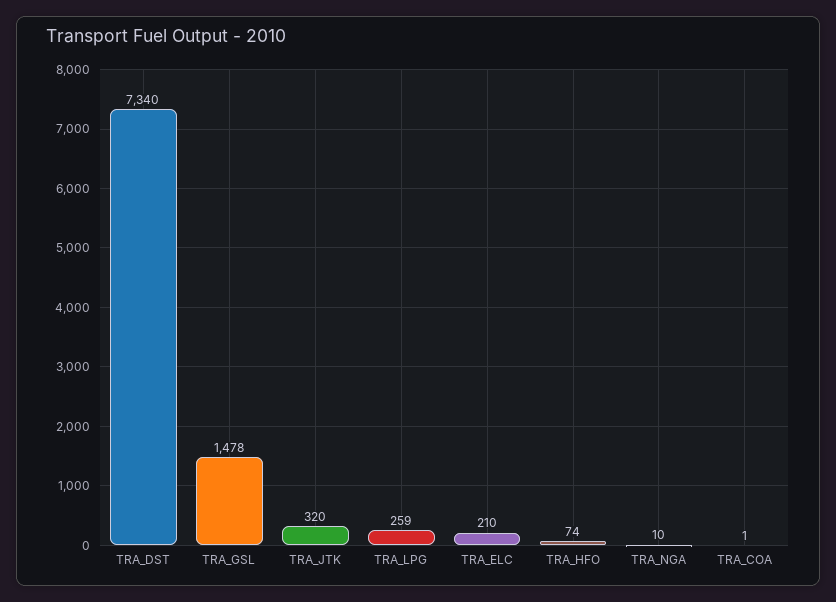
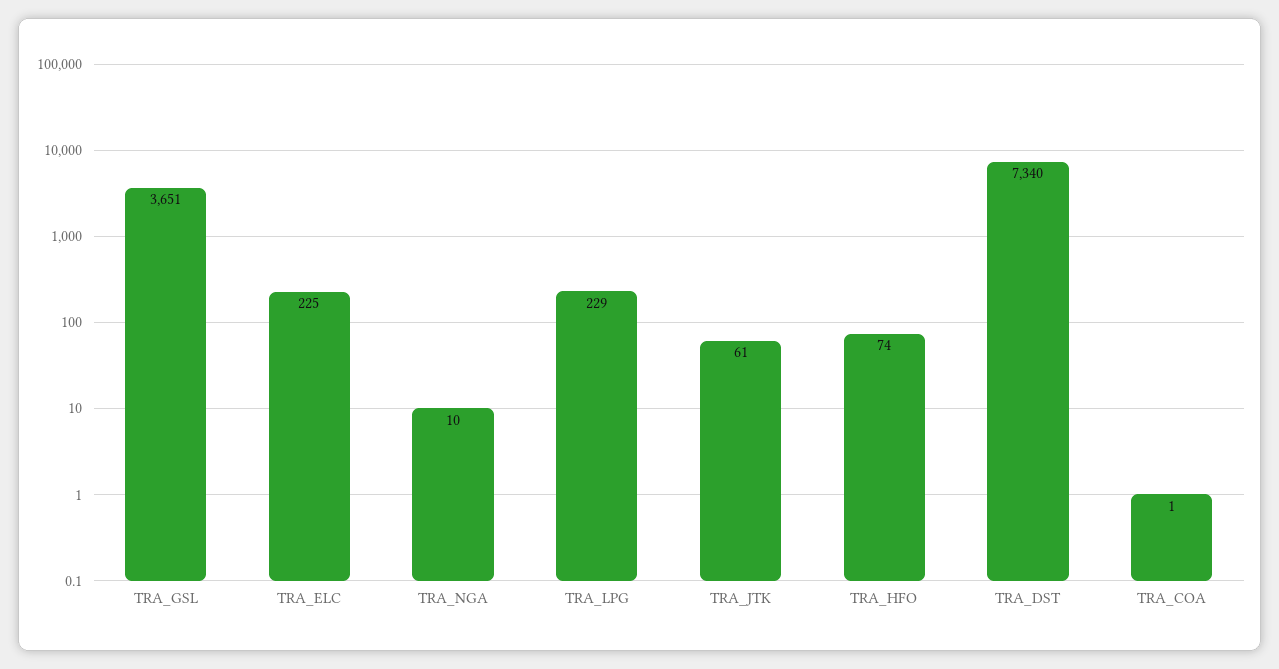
TRA_GSL: 1478 -> 3651
TRA_JTK: 320 -> 61
TRA_LPG: 259 -> 229
TRA_ELC: 210 -> 225

